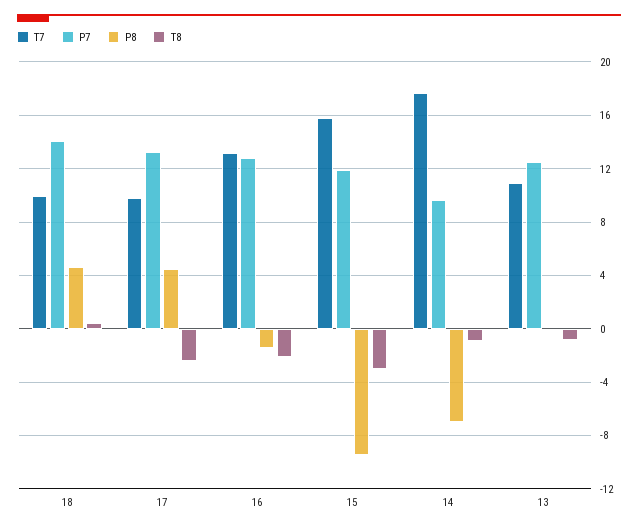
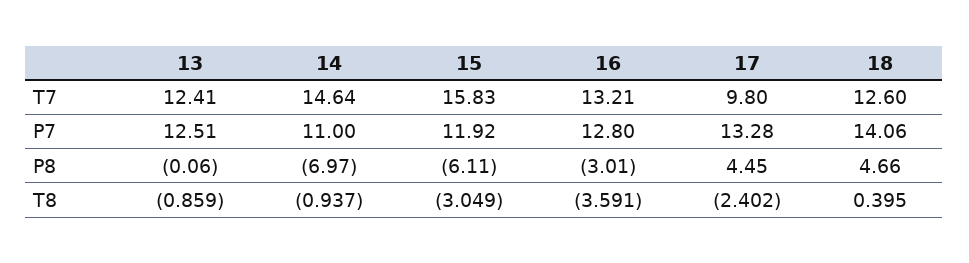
T7, 18: 10 -> 12.6
P8, 16: -1.5 -> -3.01
T8, 16: -2 -> -3.591
P8, 15: -9.5 -> -6.11
T7, 14: 17.5 -> 14.64
P7, 14: 9.5 -> 11
T7, 13: 11 -> 12.41

